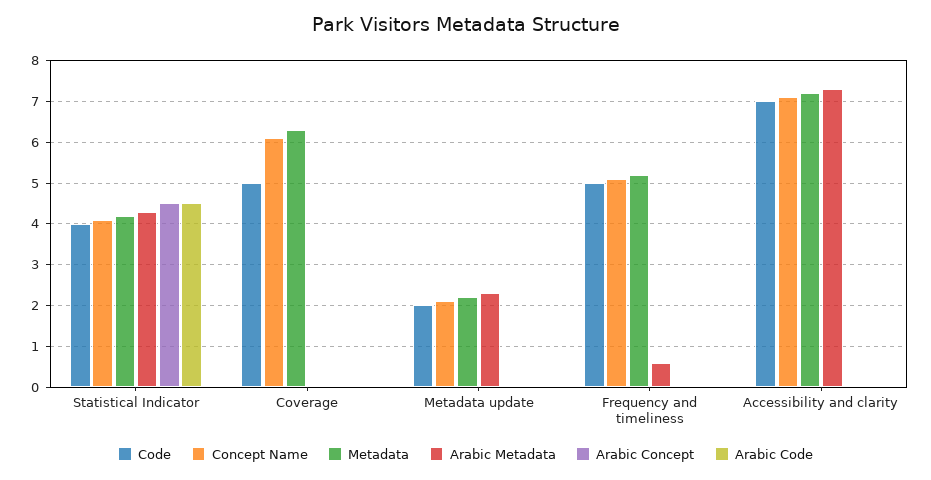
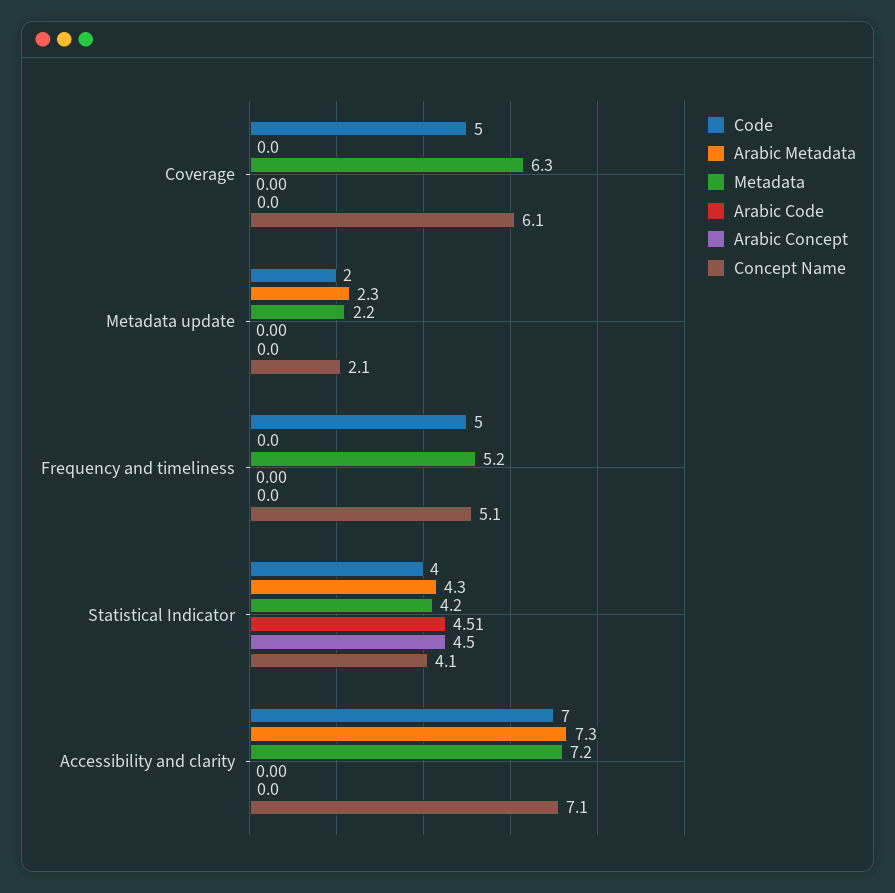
Arabic Metadata, Frequency and timeliness: 0.6 -> 0

